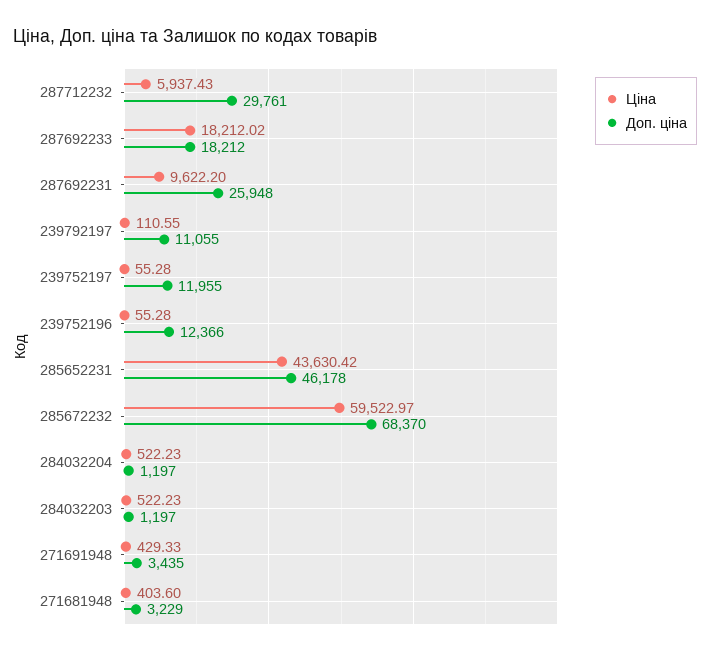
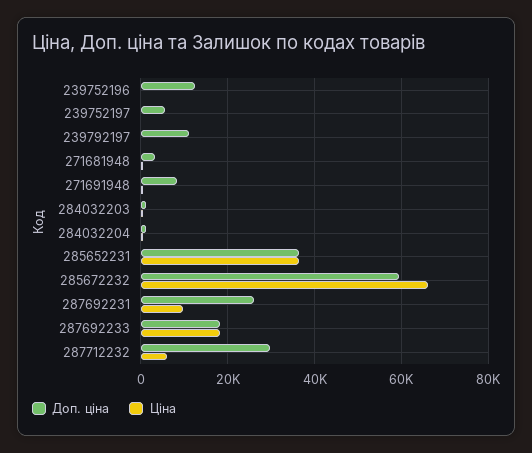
Доп. ціна, 239752197: 11955 -> 6000
Ціна, 285652231: 43630.42 -> 36000
Доп. ціна, 285652231: 46178 -> 36000
Ціна, 285672232: 59522.97 -> 66000
Доп. ціна, 285672232: 68370 -> 60000
Доп. ціна, 271691948: 3435 -> 8000

